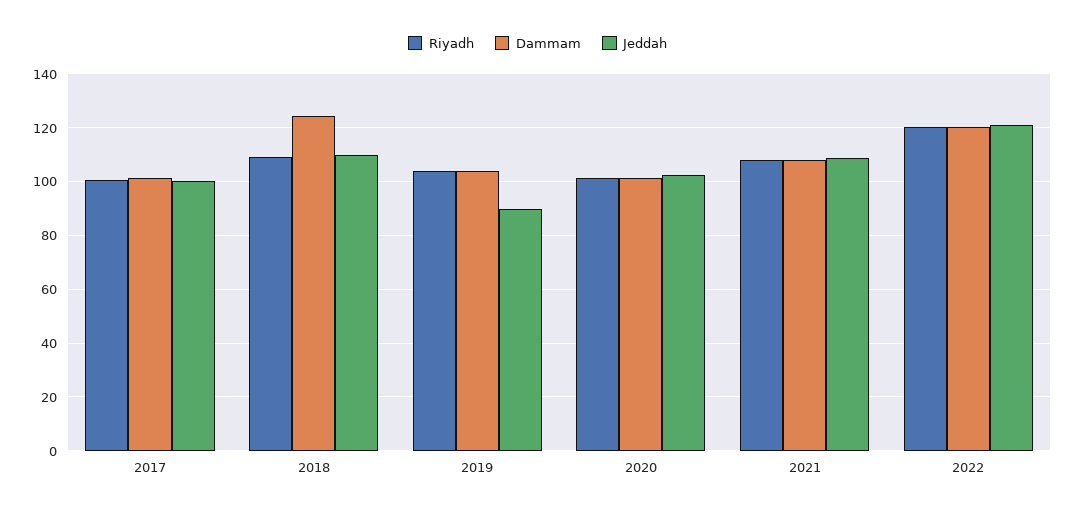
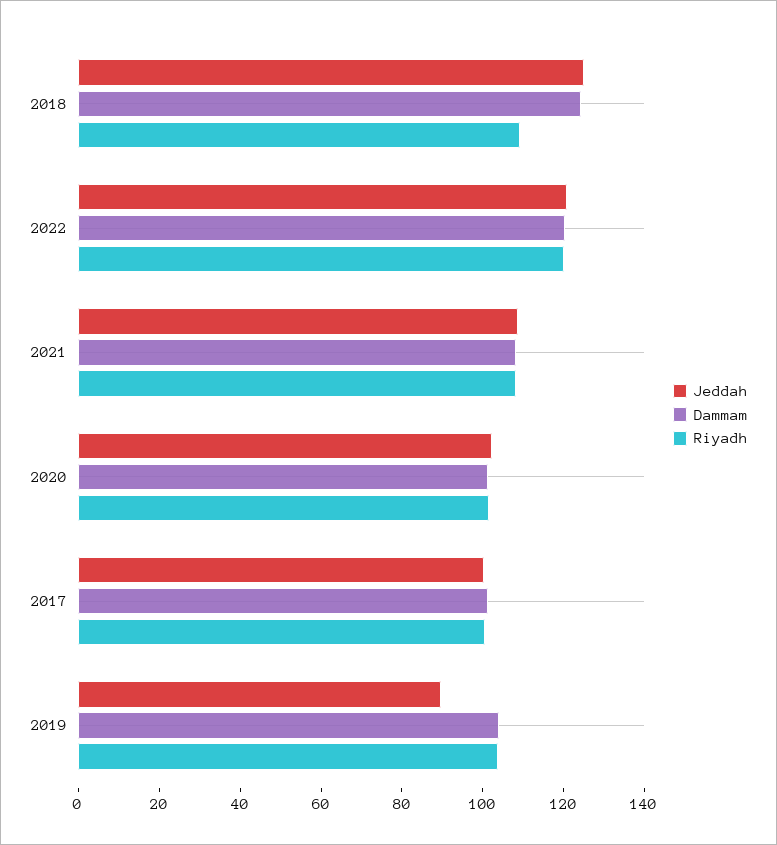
Jeddah, 2018: 110 -> 125

